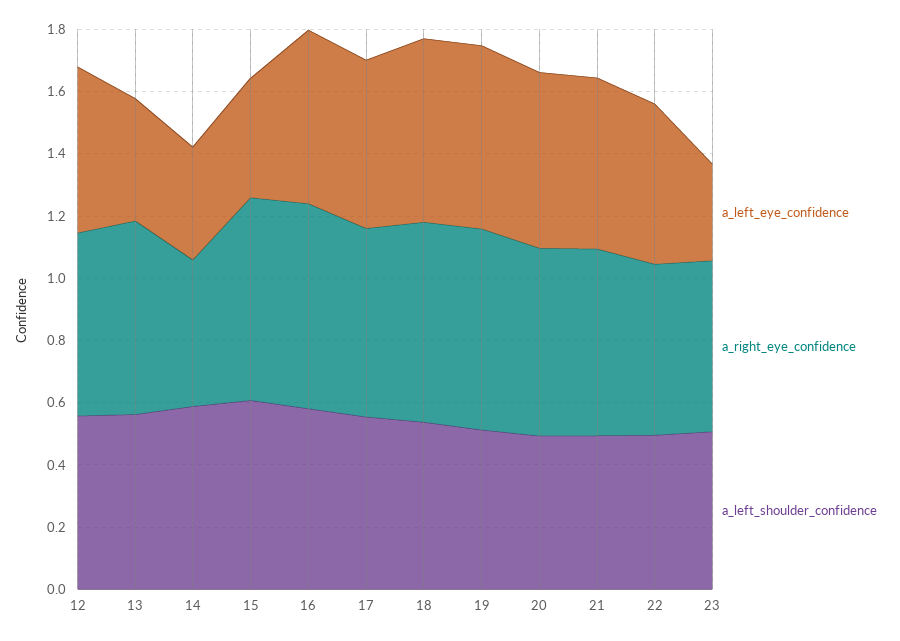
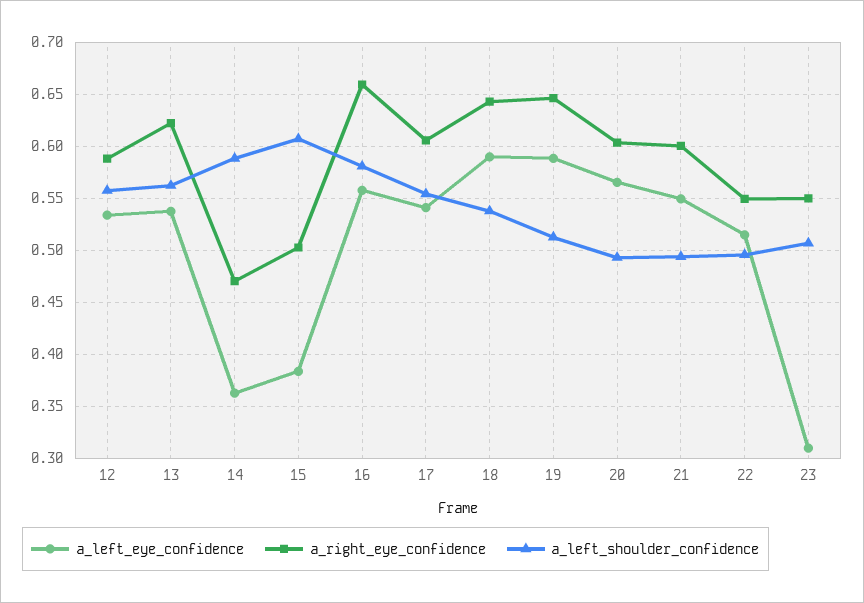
a_left_eye_confidence, 13: 0.4 -> 0.54
a_right_eye_confidence, 15: 0.65 -> 0.5

